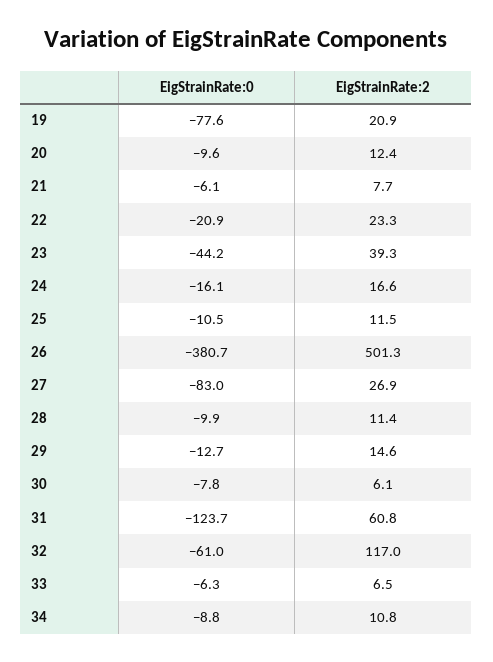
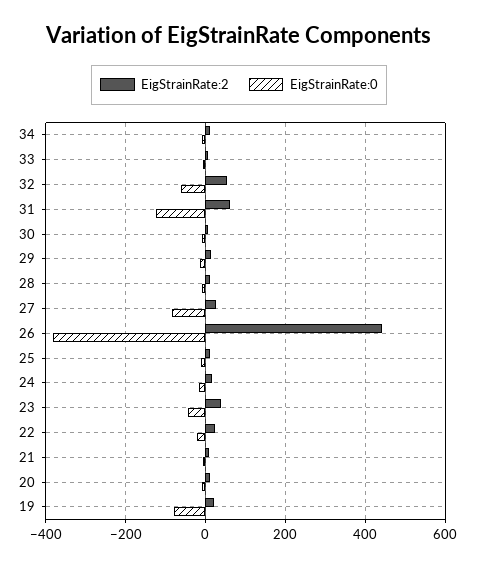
EigStrainRate:2, 26: 501.3 -> 440
EigStrainRate:2, 32: 117 -> 60

